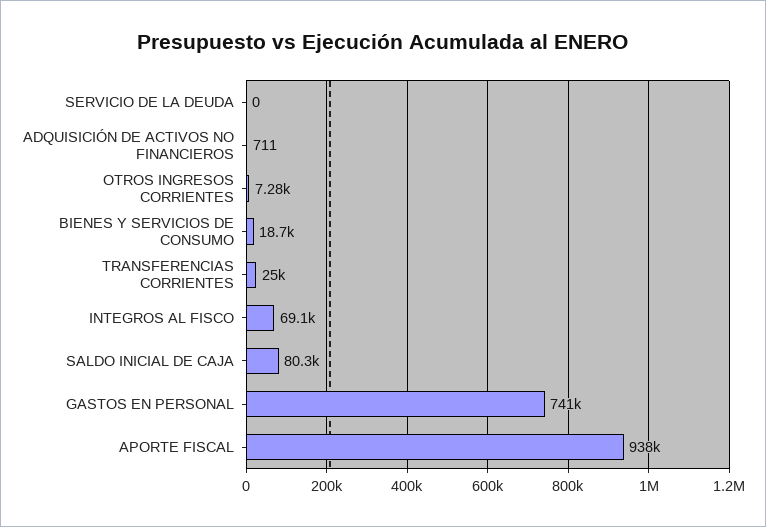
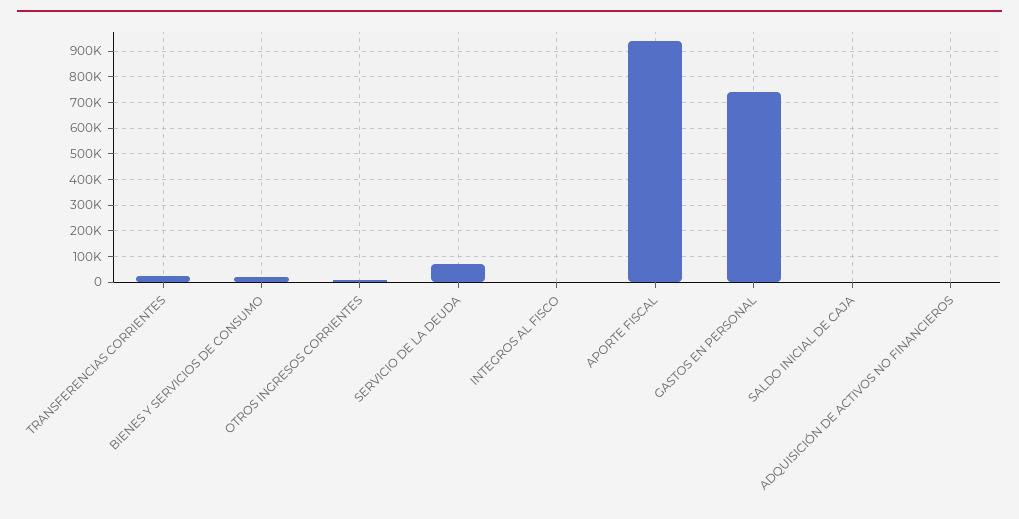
SERVICIO DE LA DEUDA: 0 -> 75000
INTEGROS AL FISCO: 69100 -> 0
SALDO INICIAL DE CAJA: 80300 -> 0

